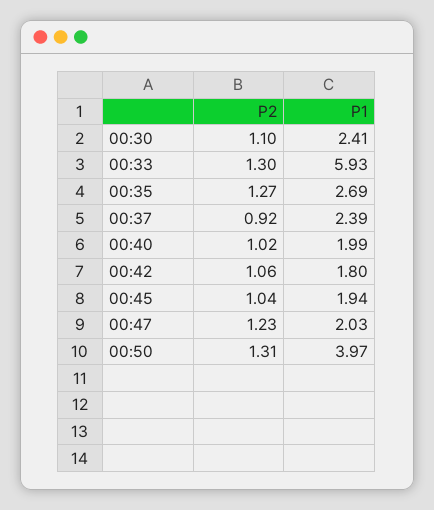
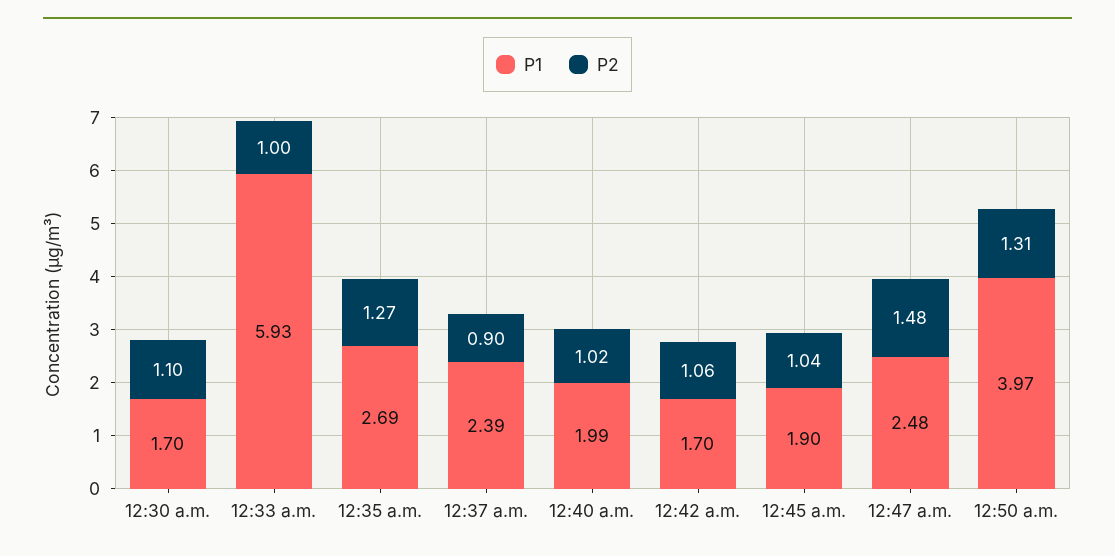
P1, 00:30: 2.41 -> 1.7
P2, 00:33: 1.3 -> 1
P2, 00:37: 0.92 -> 0.9
P1, 00:42: 1.8 -> 1.7
P1, 00:45: 1.94 -> 1.9
P2, 00:47: 1.23 -> 1.48
P1, 00:47: 2.03 -> 2.48

